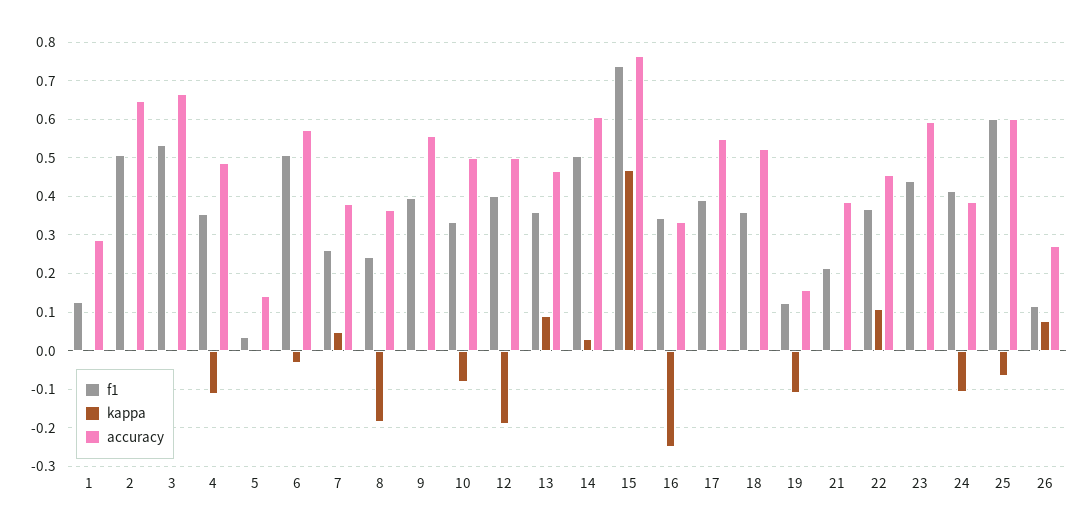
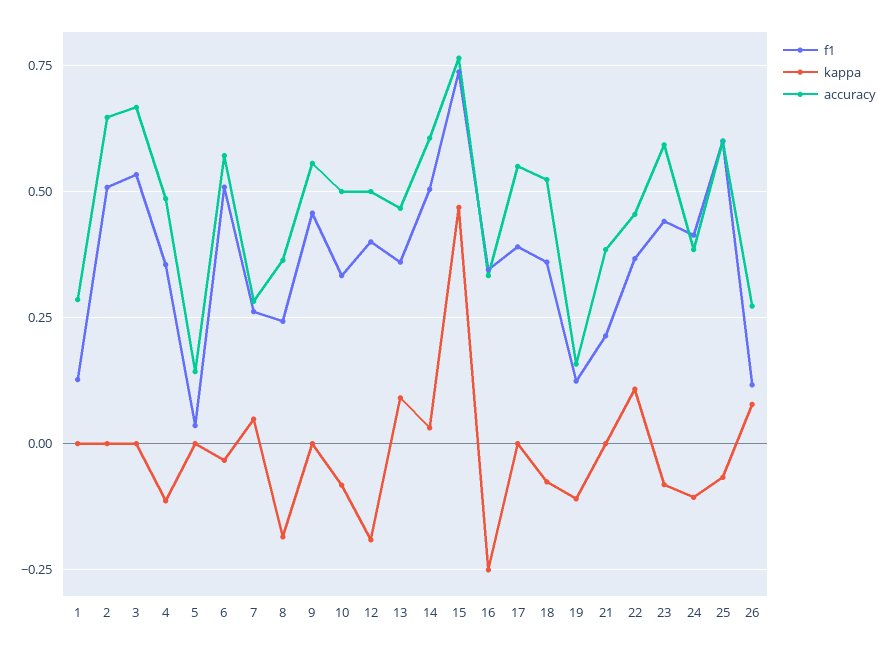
accuracy, 7: 0.38 -> 0.275
f1, 9: 0.4 -> 0.45
kappa, 18: 0 -> -0.075
kappa, 23: 0 -> -0.075

